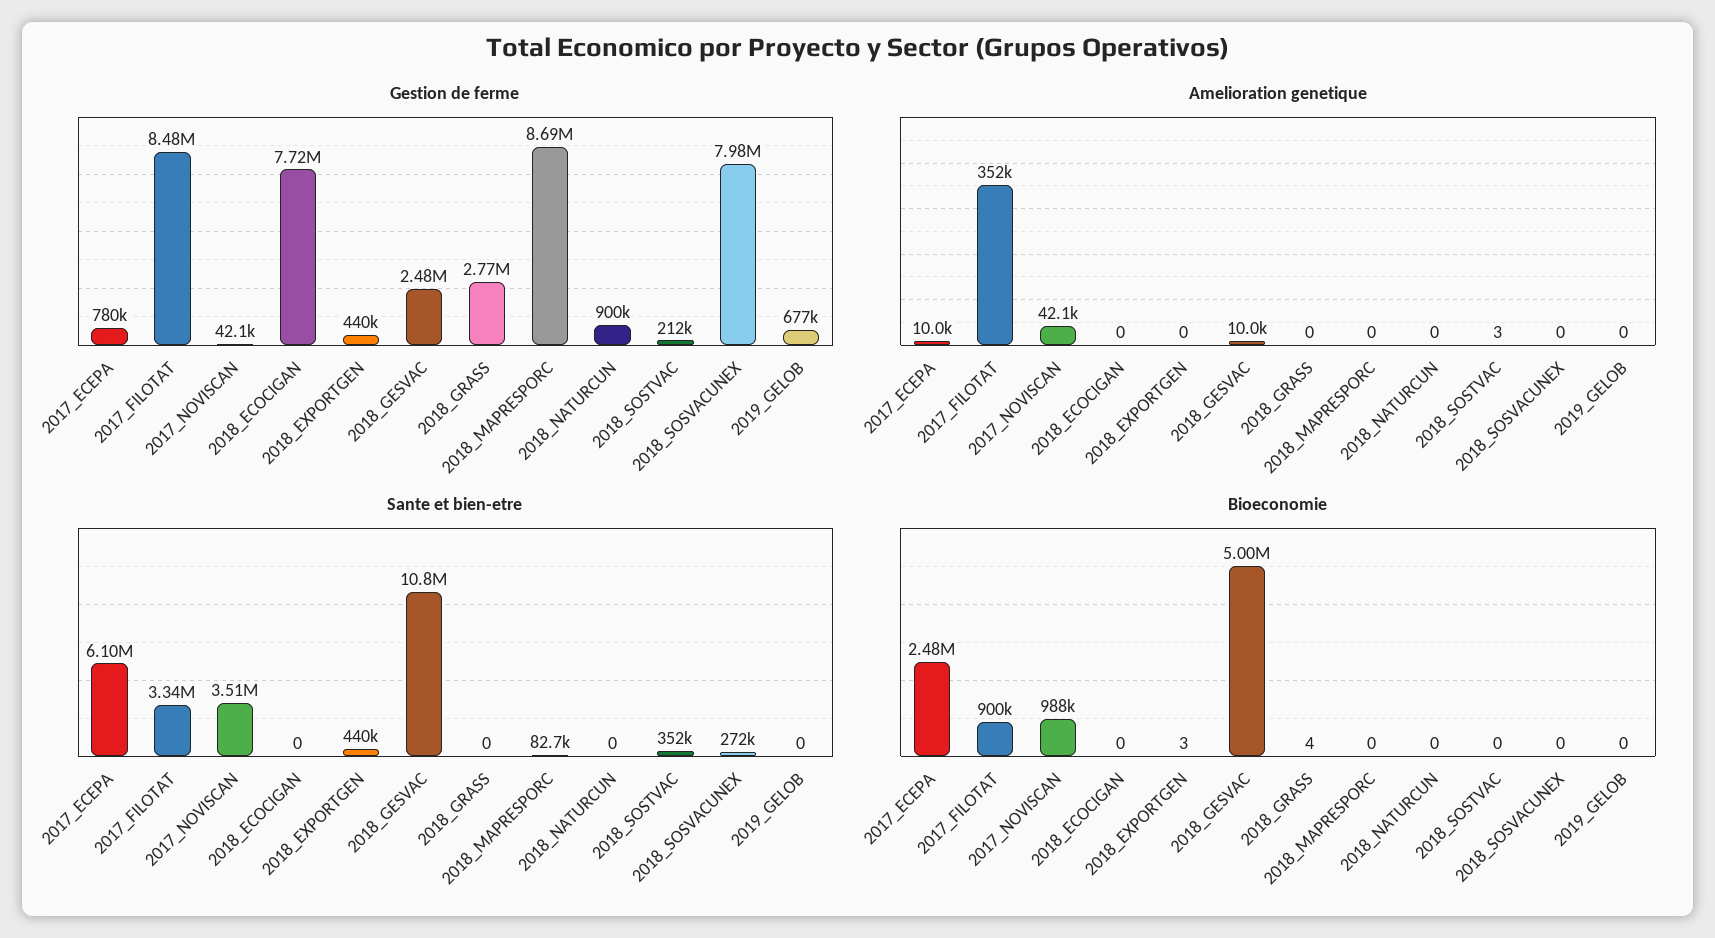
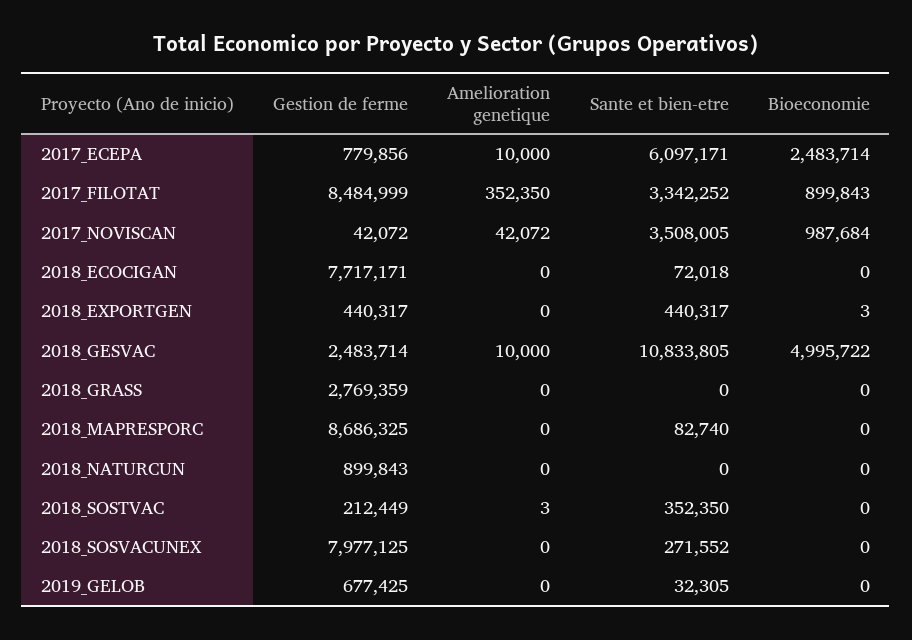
Sante et bien-etre, 2018_ECOCIGAN: 0 -> 72018
Sante et bien-etre, 2019_GELOB: 0 -> 32305
Bioeconomie, 2018_GRASS: 4 -> 0

